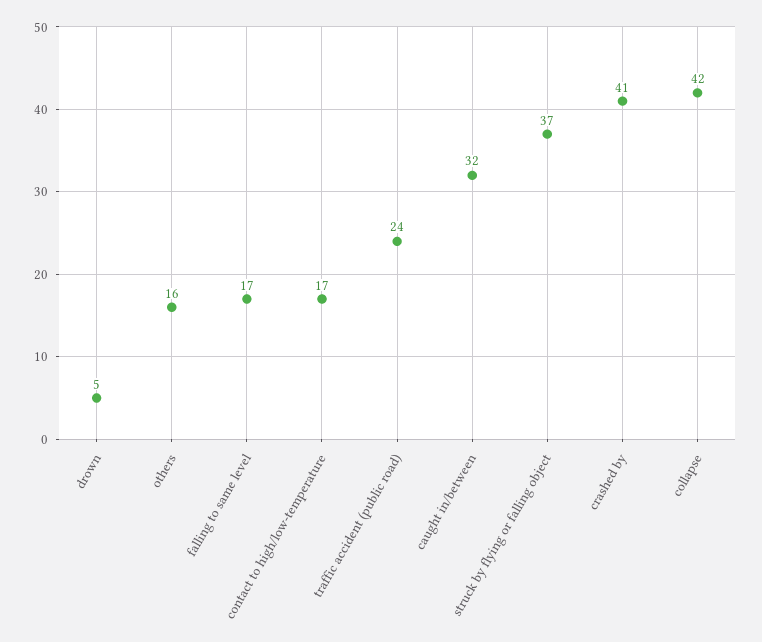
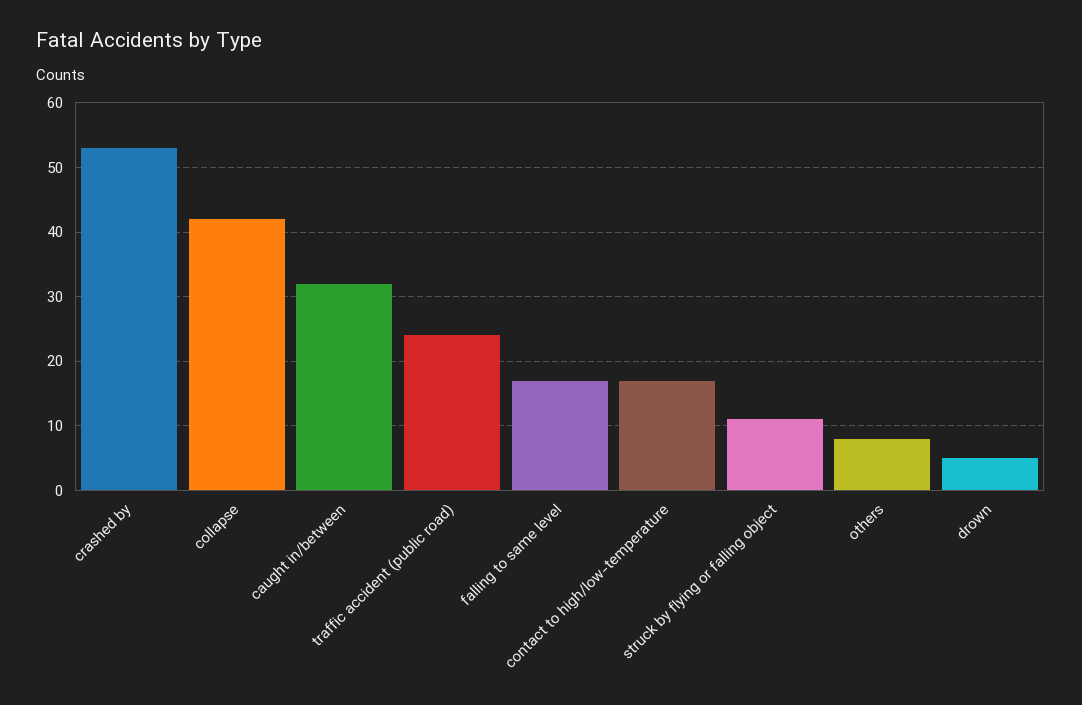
others: 16 -> 8
struck by flying or falling object: 37 -> 11
crashed by: 41 -> 53

